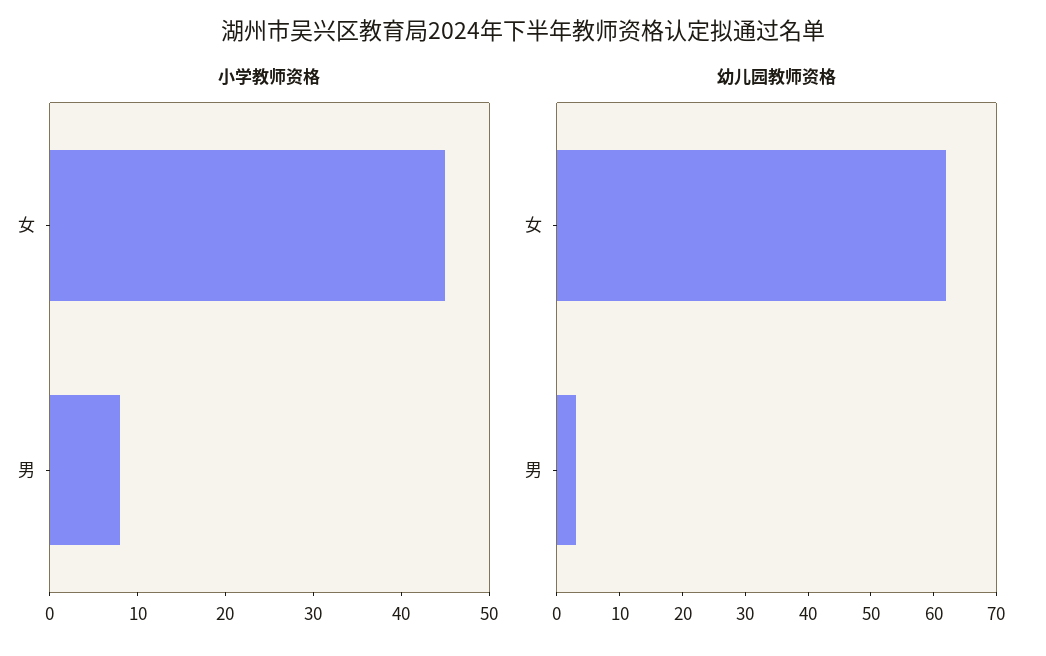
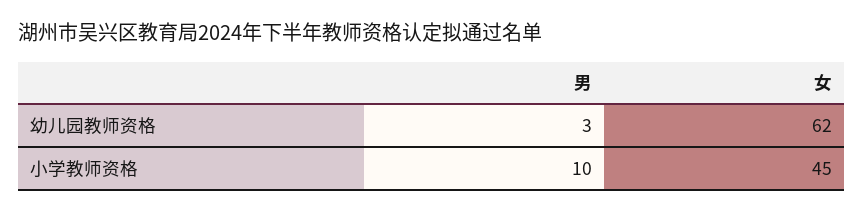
小学教师资格, 男: 8 -> 10

